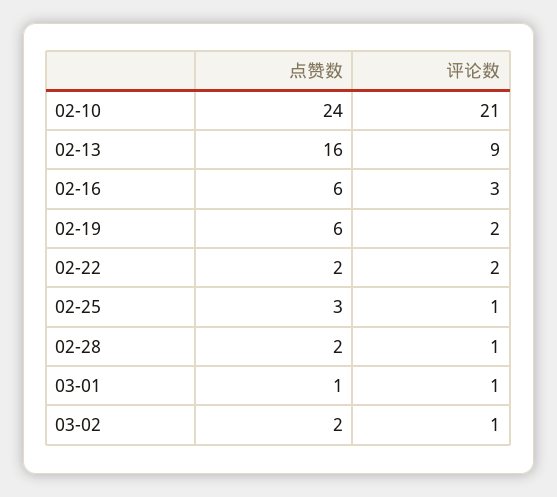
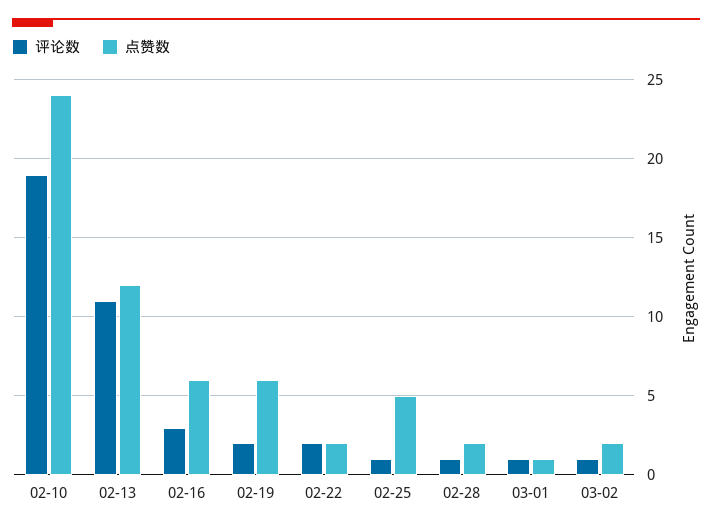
评论数, 02-10: 21 -> 19
点赞数, 02-13: 16 -> 12
评论数, 02-13: 9 -> 11
点赞数, 02-25: 3 -> 5

